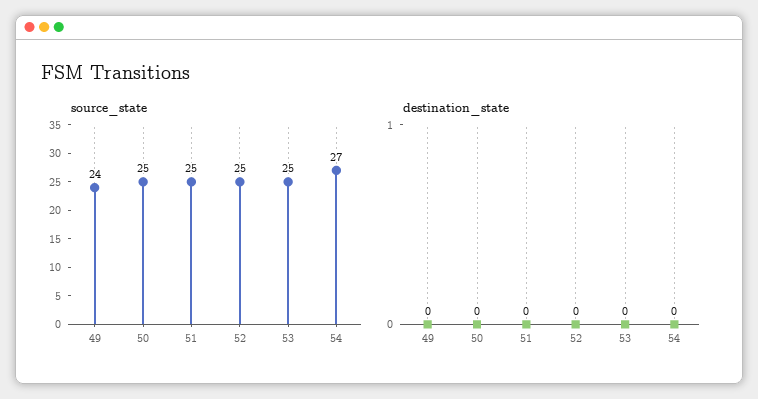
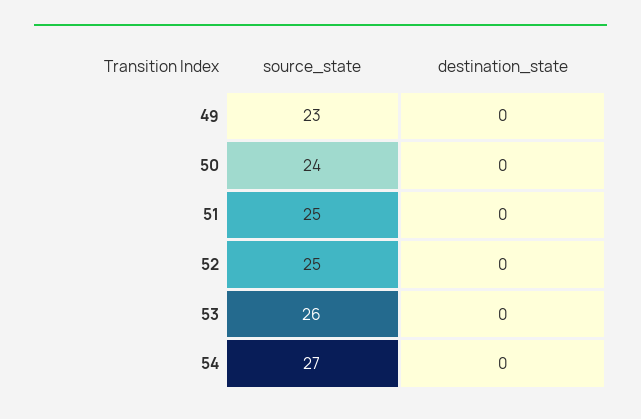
source_state, 49: 24 -> 23
source_state, 50: 25 -> 24
source_state, 53: 25 -> 26

